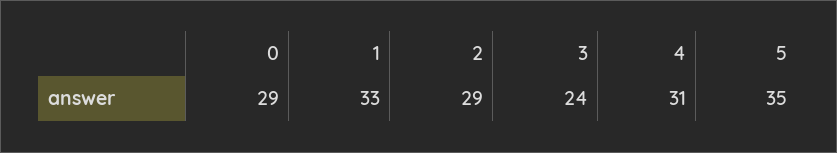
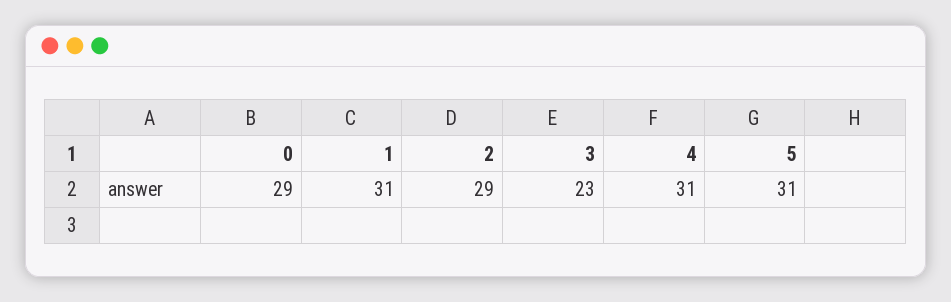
1: 33 -> 31
3: 24 -> 23
5: 35 -> 31

